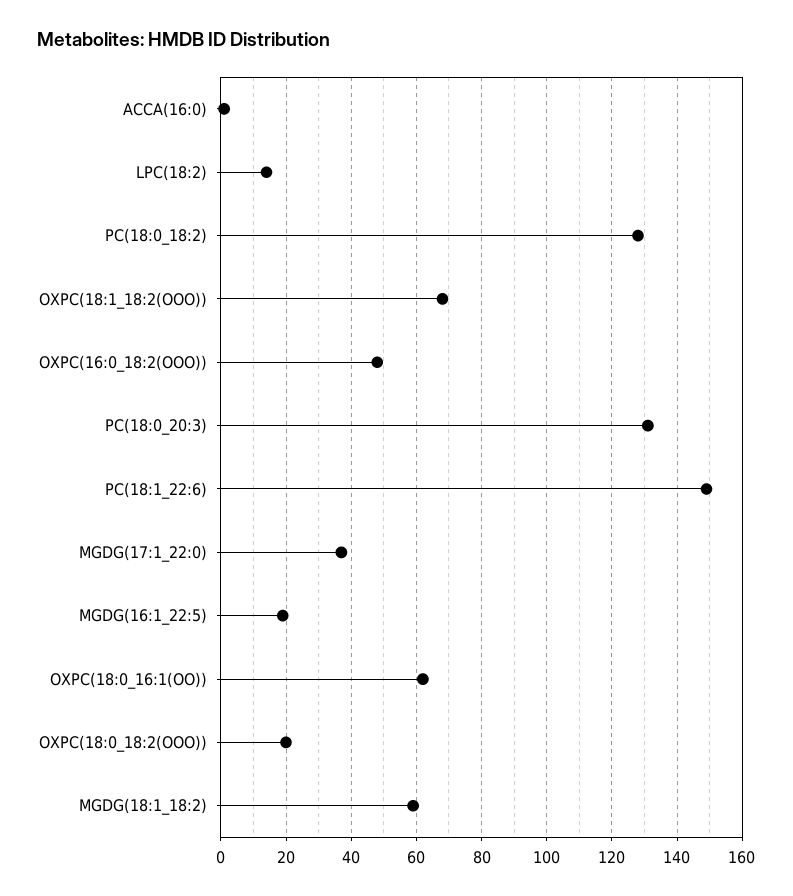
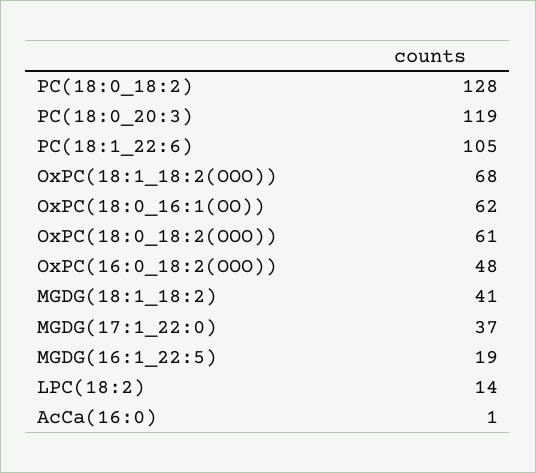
PC(18:0_20:3): 130 -> 119
PC(18:1_22:6): 150 -> 105
OXPC(18:0_18:2(OOO)): 20 -> 61
MGDG(18:1_18:2): 60 -> 41

